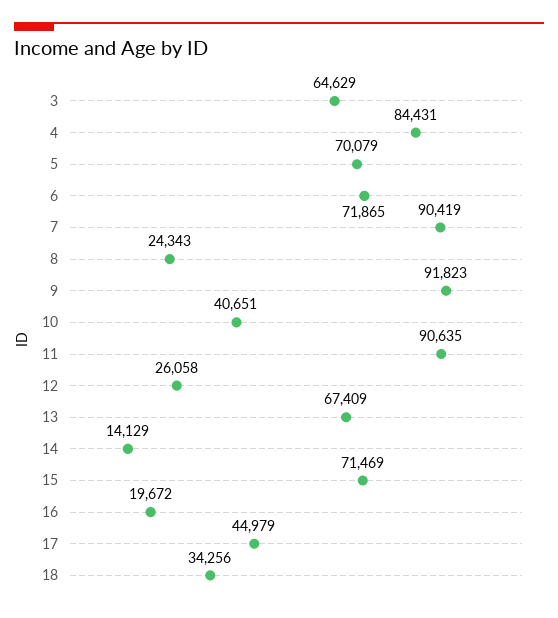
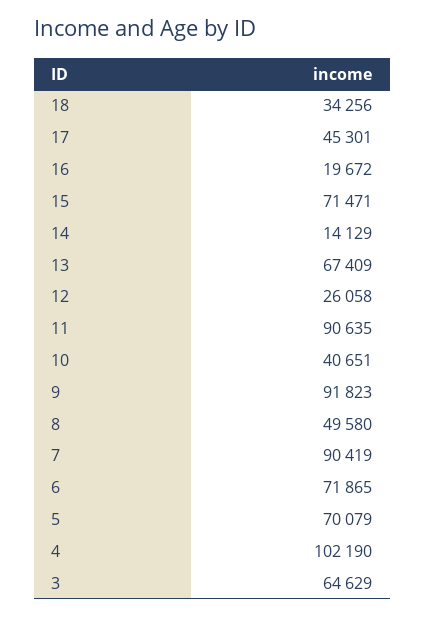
4: 84431 -> 102190
8: 24343 -> 49580
15: 71469 -> 71471
17: 44979 -> 45301

